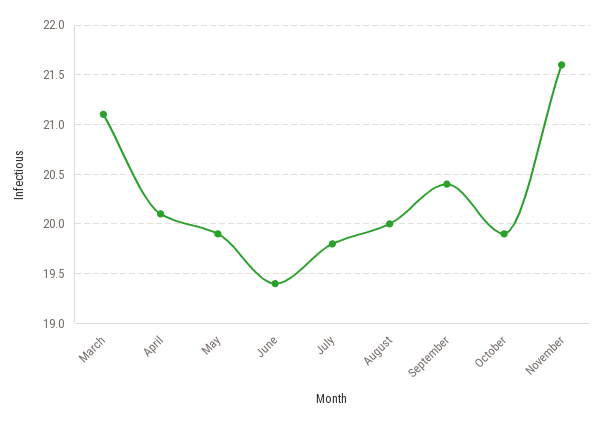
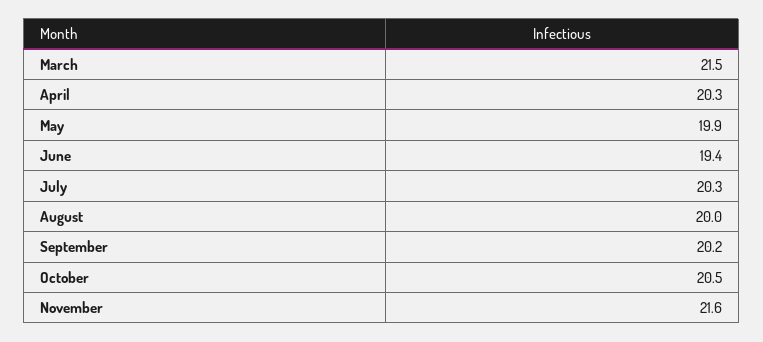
March: 21.1 -> 21.5
April: 20.1 -> 20.3
July: 19.8 -> 20.3
September: 20.4 -> 20.2
October: 19.9 -> 20.5

